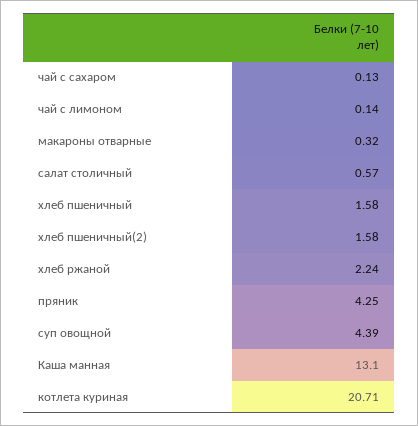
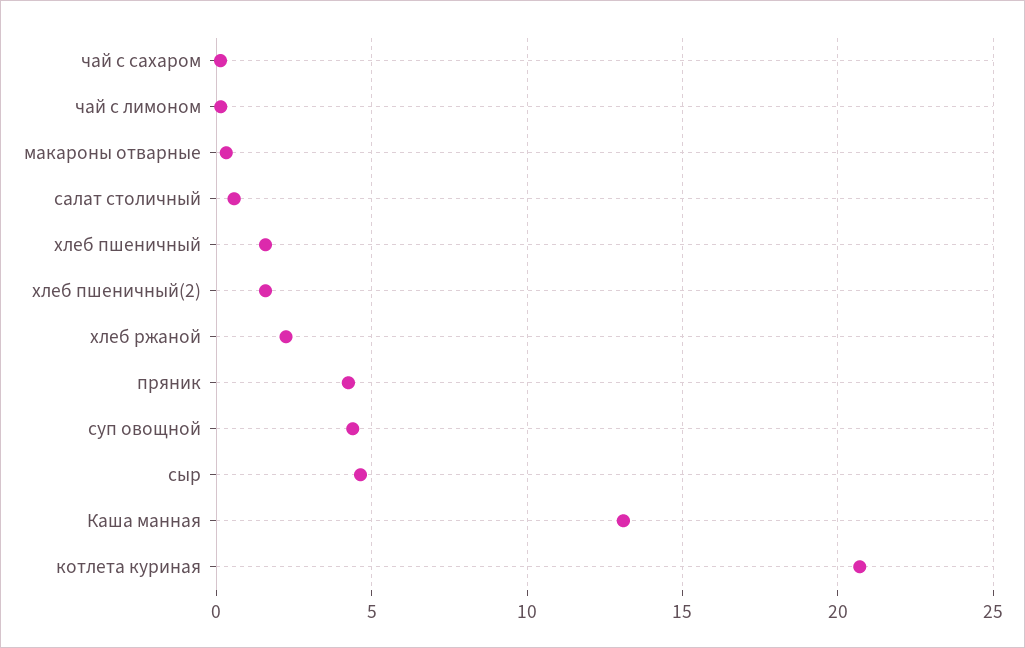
сыр: none -> 4.5

